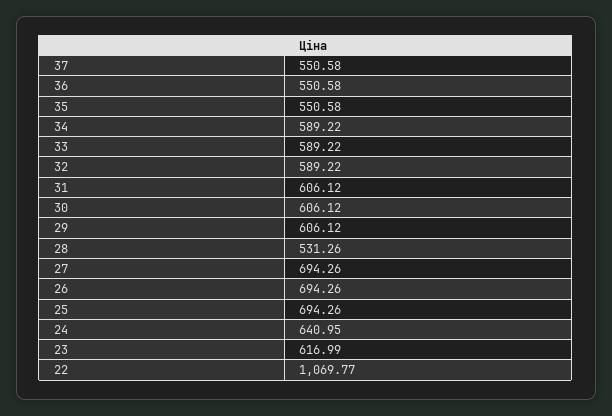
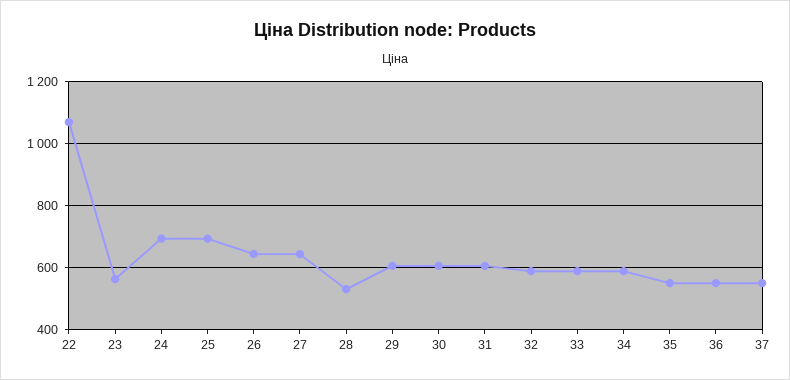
27: 694.26 -> 640
26: 694.26 -> 640
24: 640.95 -> 700
23: 616.99 -> 560

